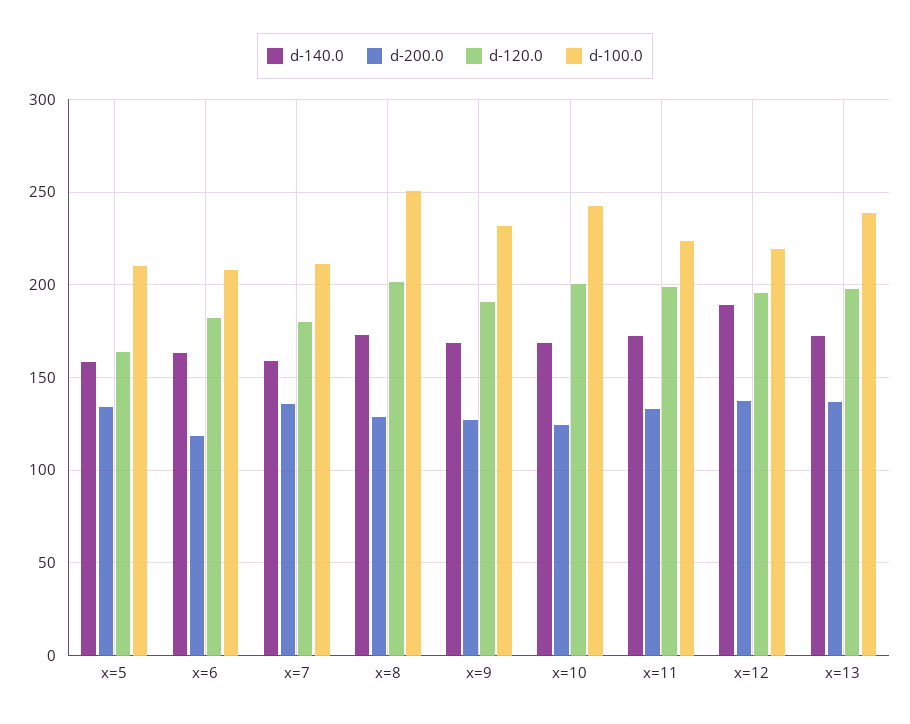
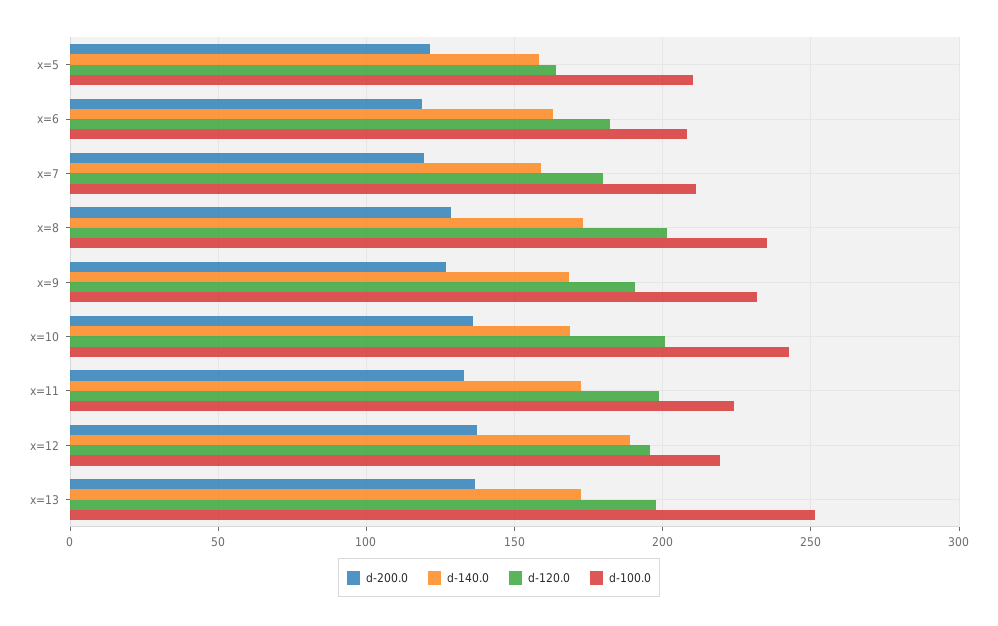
d-200.0, x=5: 135 -> 120
d-200.0, x=7: 135 -> 120
d-100.0, x=8: 250 -> 235
d-200.0, x=10: 125 -> 135
d-100.0, x=13: 240 -> 250

